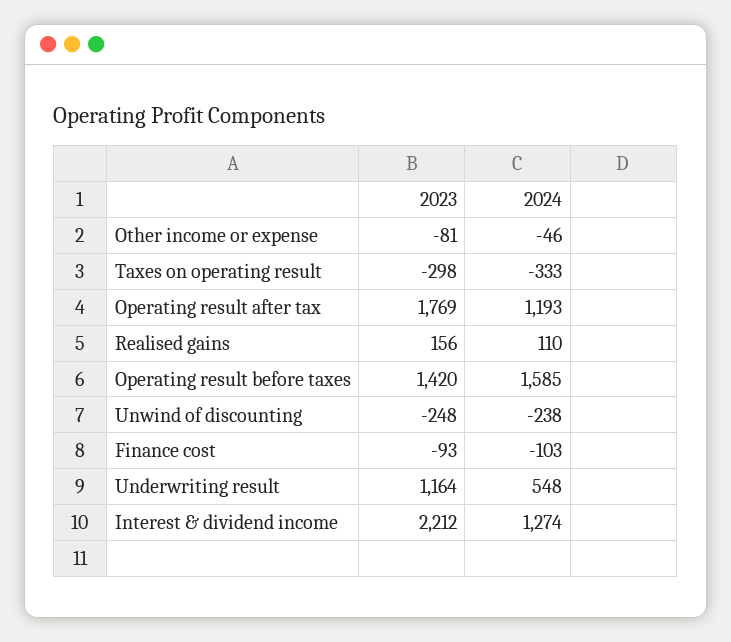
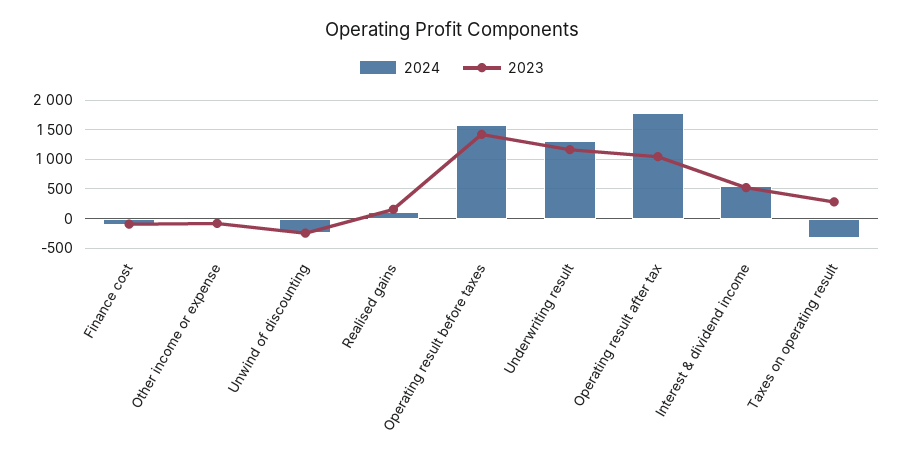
2023, Taxes on operating result: -298 -> 250
2023, Operating result after tax: 1769 -> 1000
2024, Operating result after tax: 1193 -> 1750
2024, Underwriting result: 548 -> 1250
2023, Interest & dividend income: 2212 -> 500
2024, Interest & dividend income: 1274 -> 500

